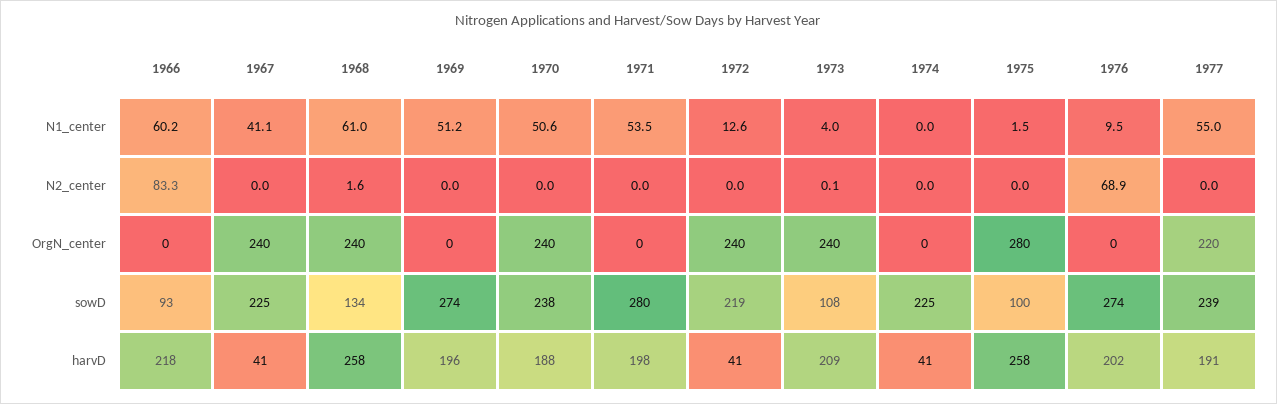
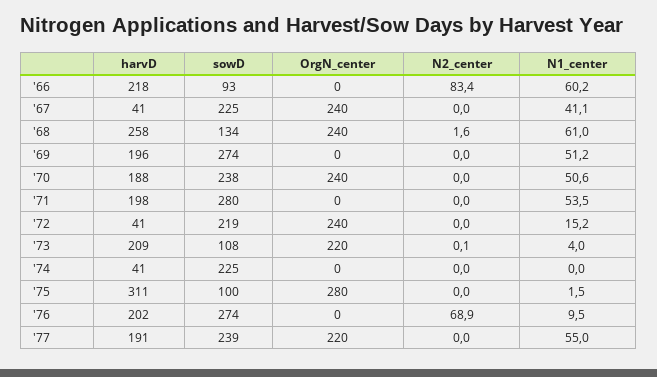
1972, N1_center: 12.6 -> 15.2
1966, N2_center: 83.3 -> 83.4
1973, OrgN_center: 240 -> 220
1975, harvD: 258 -> 311

